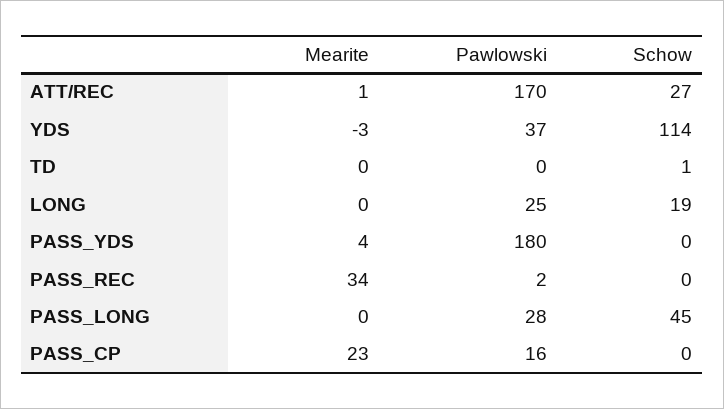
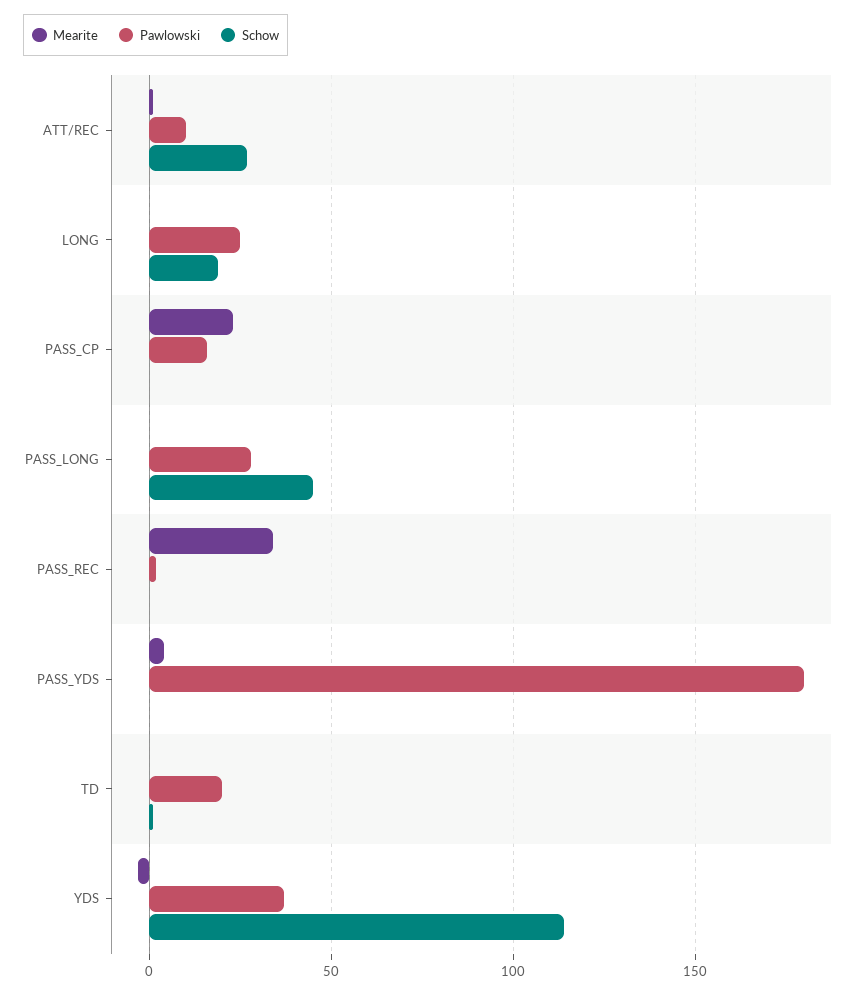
Pawlowski, ATT/REC: 170 -> 10
Pawlowski, TD: 0 -> 20

